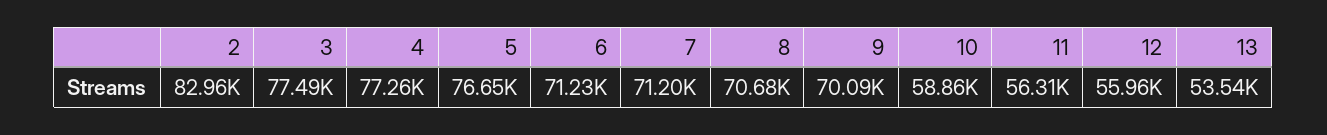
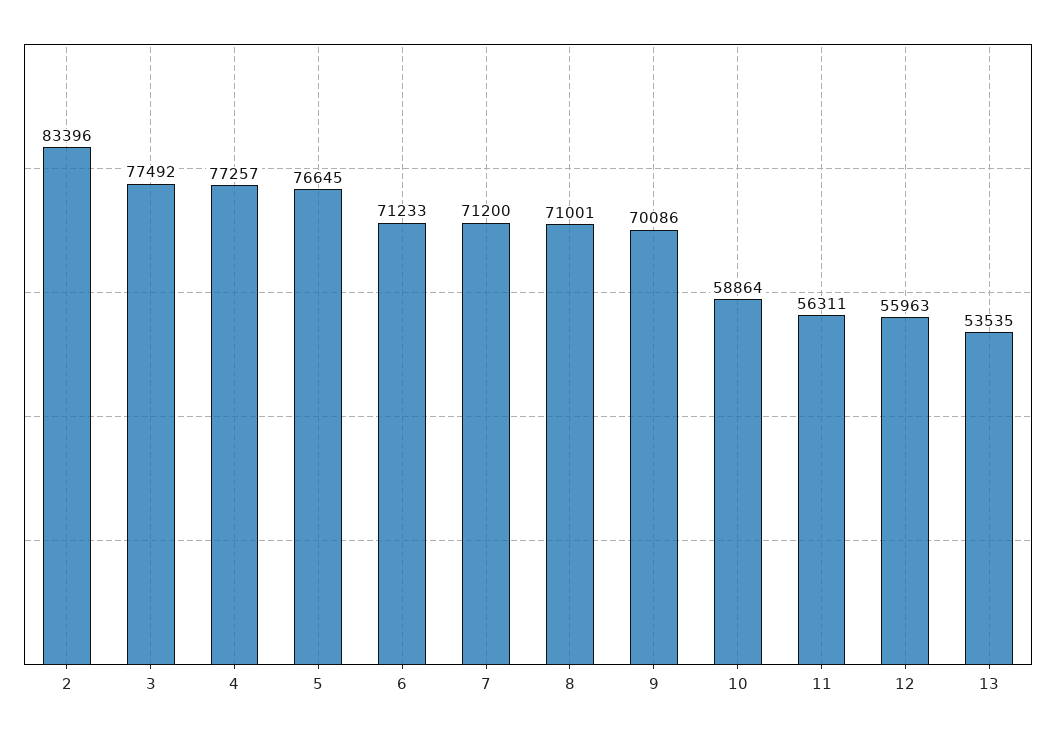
2: 82960 -> 83396
8: 70680 -> 71001

